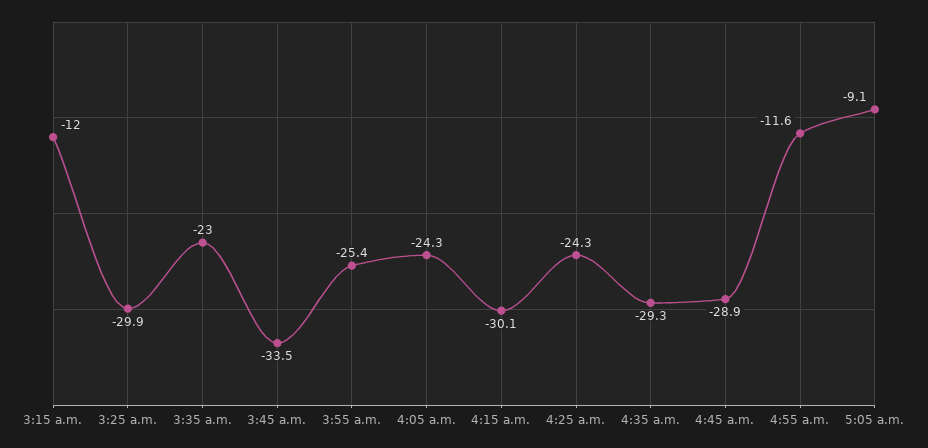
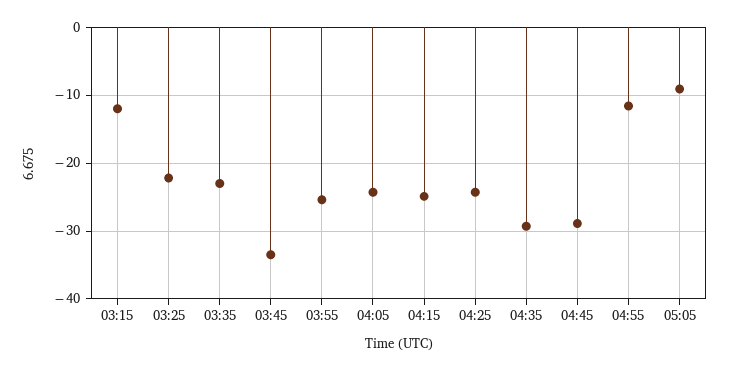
3:25 a.m.: -29.9 -> -22
4:15 a.m.: -30.1 -> -25

